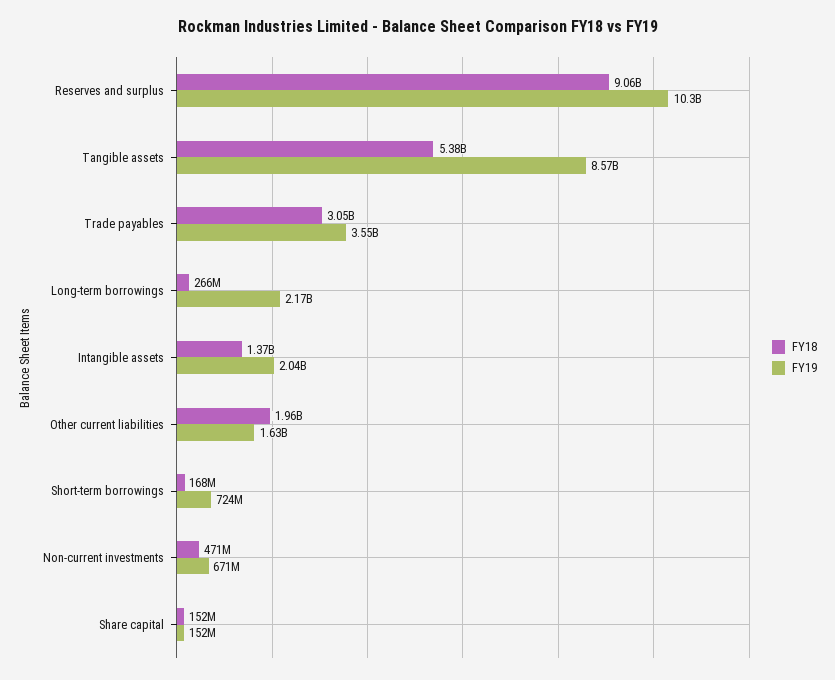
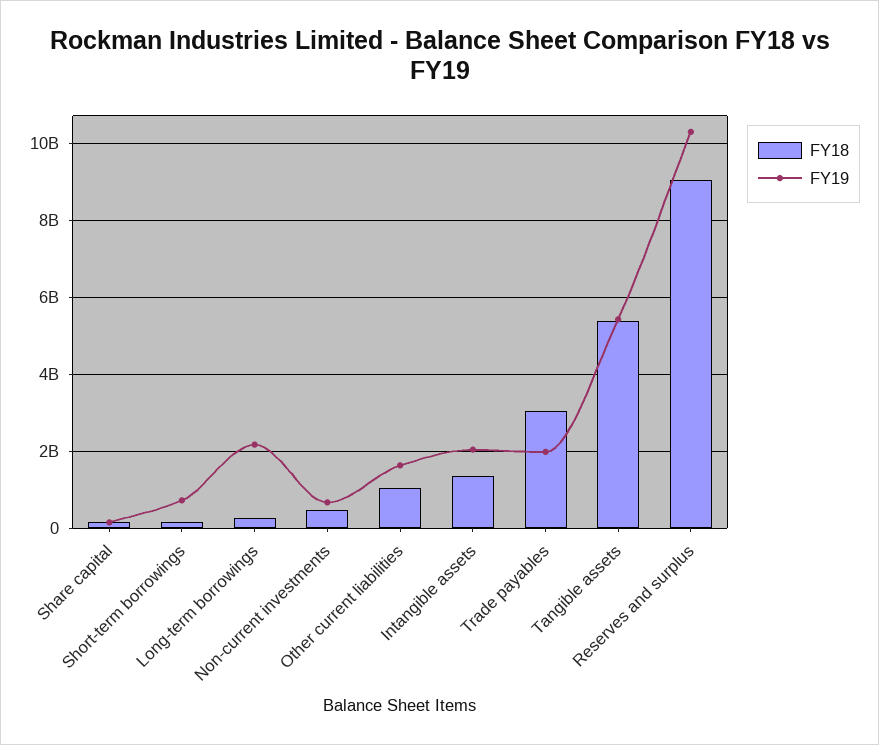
FY19, Tangible assets: 8570000000 -> 5400000000
FY19, Trade payables: 3550000000 -> 2000000000
FY18, Other current liabilities: 1960000000 -> 1000000000

